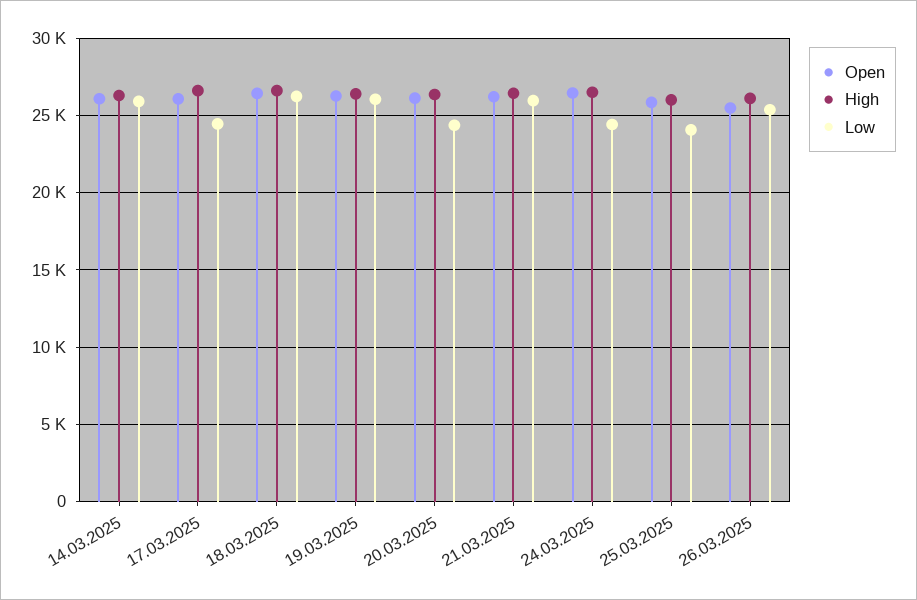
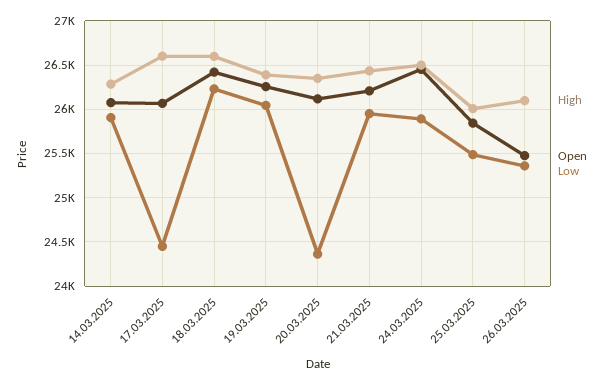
Low, 24.03.2025: 24500 -> 25900
Low, 25.03.2025: 24000 -> 25500

